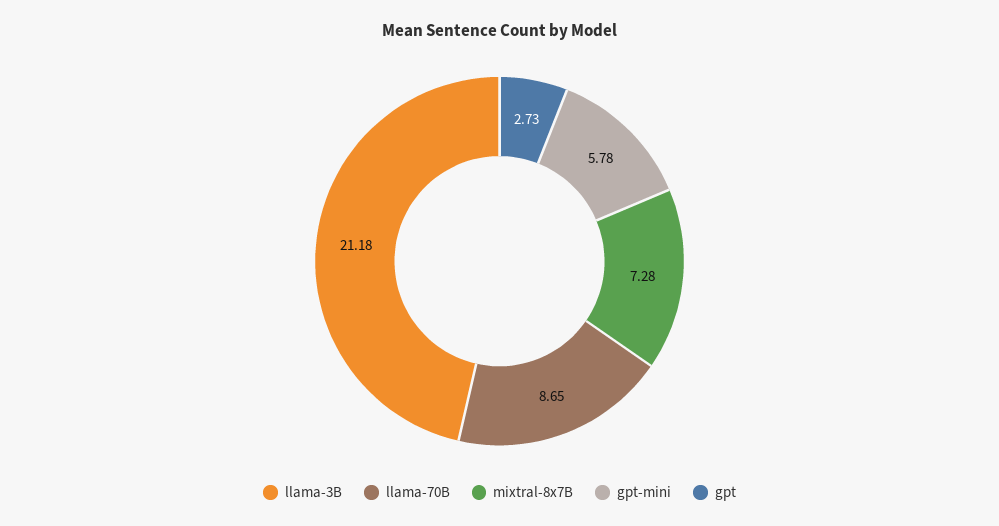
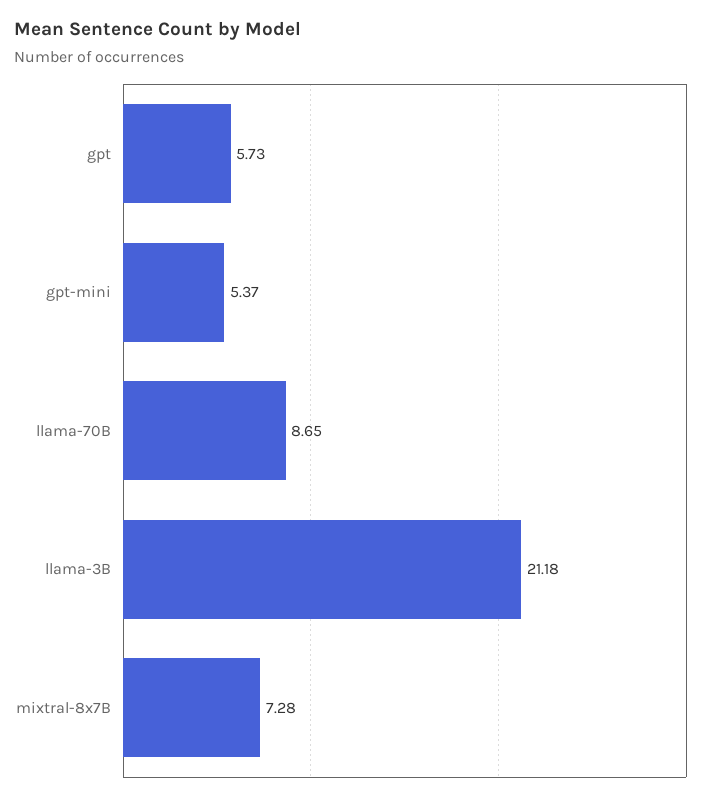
gpt-mini: 5.78 -> 5.37
gpt: 2.73 -> 5.73

